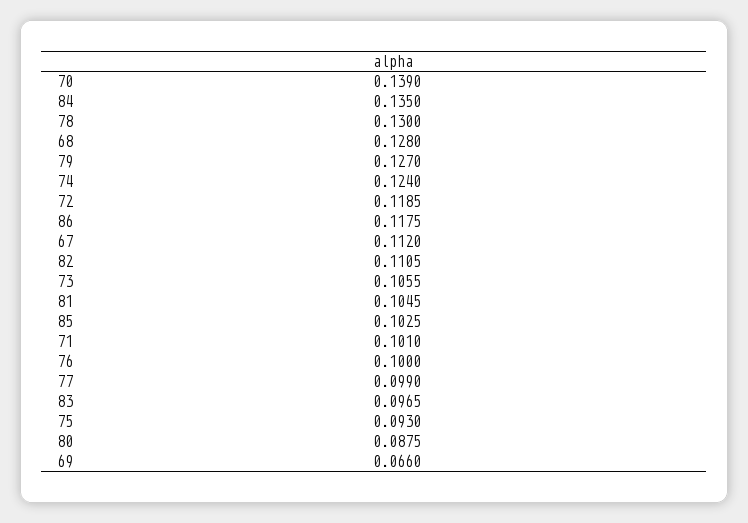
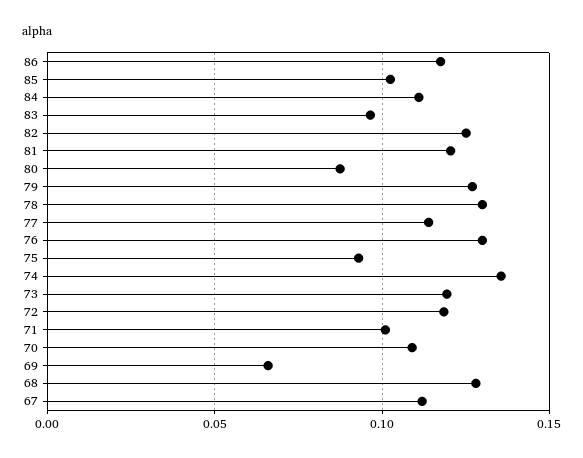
70: 0.139 -> 0.11
84: 0.135 -> 0.11
74: 0.124 -> 0.135
82: 0.1105 -> 0.125
73: 0.1055 -> 0.12
81: 0.1045 -> 0.12
76: 0.1 -> 0.13
77: 0.099 -> 0.115

